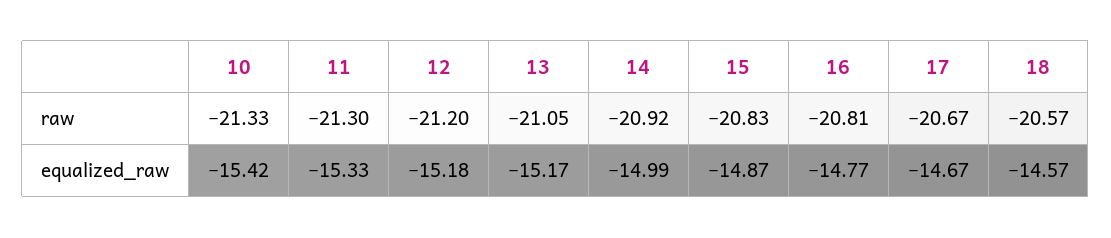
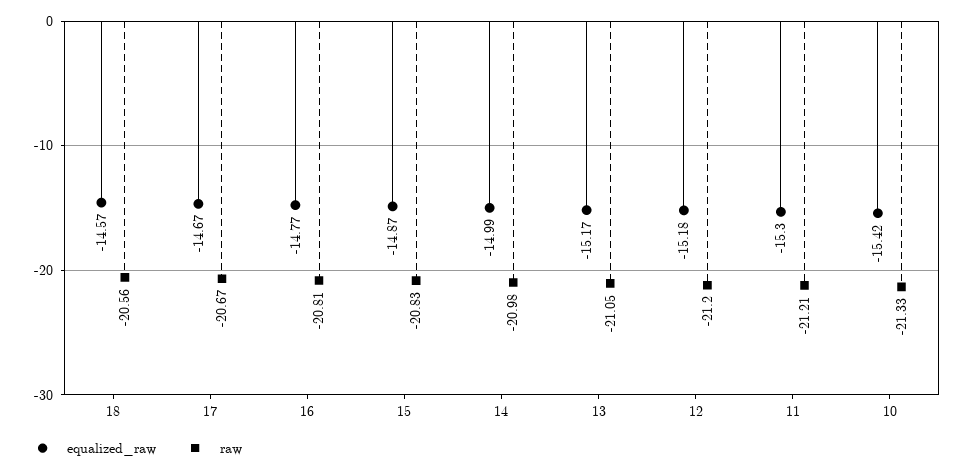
raw, 11: -21.3 -> -21.21
raw, 14: -20.92 -> -20.98
raw, 18: -20.57 -> -20.56
equalized_raw, 11: -15.33 -> -15.3

